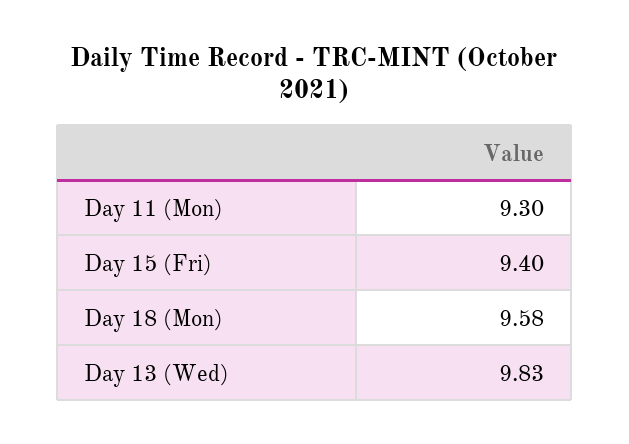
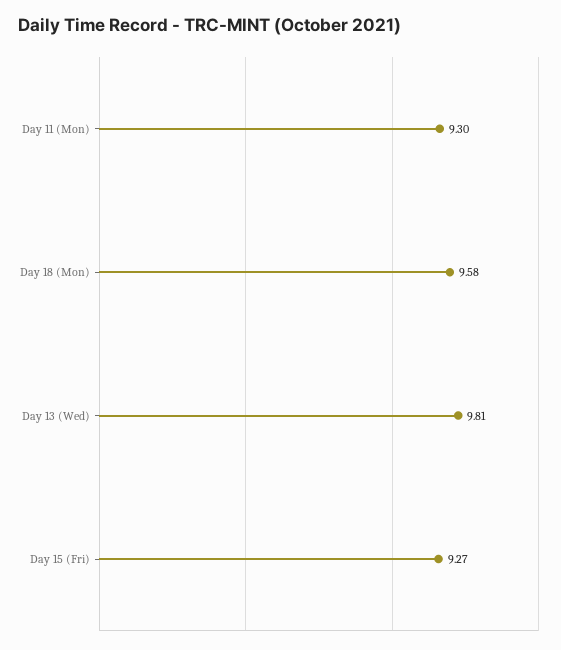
Day 15 (Fri): 9.4 -> 9.27
Day 13 (Wed): 9.83 -> 9.81

